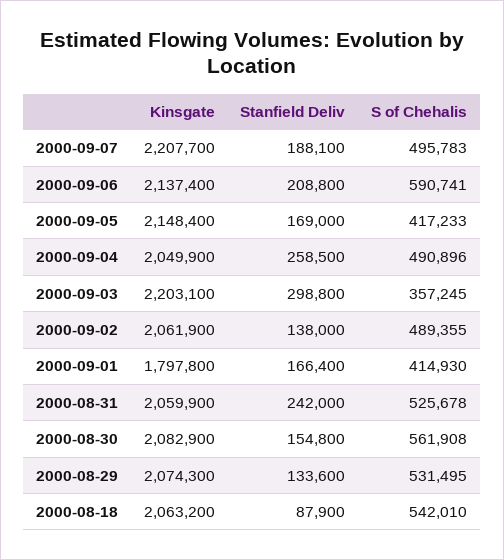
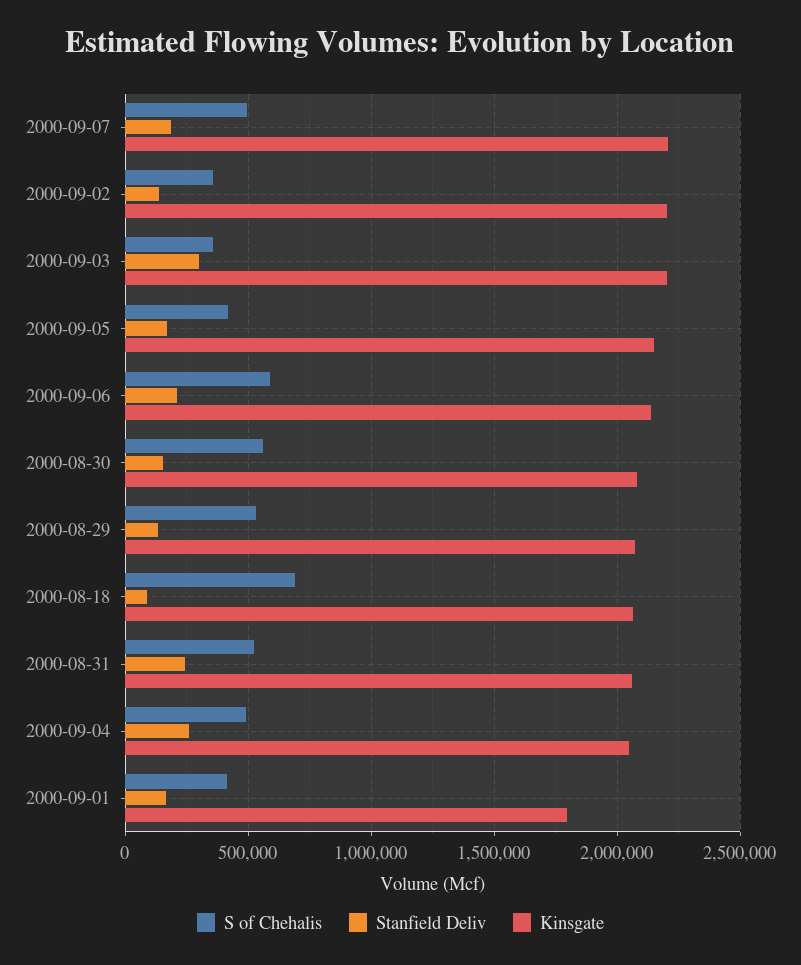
Kinsgate, 2000-09-02: 2061900 -> 2200000
S of Chehalis, 2000-09-02: 489355 -> 350000
S of Chehalis, 2000-08-18: 542010 -> 700000

